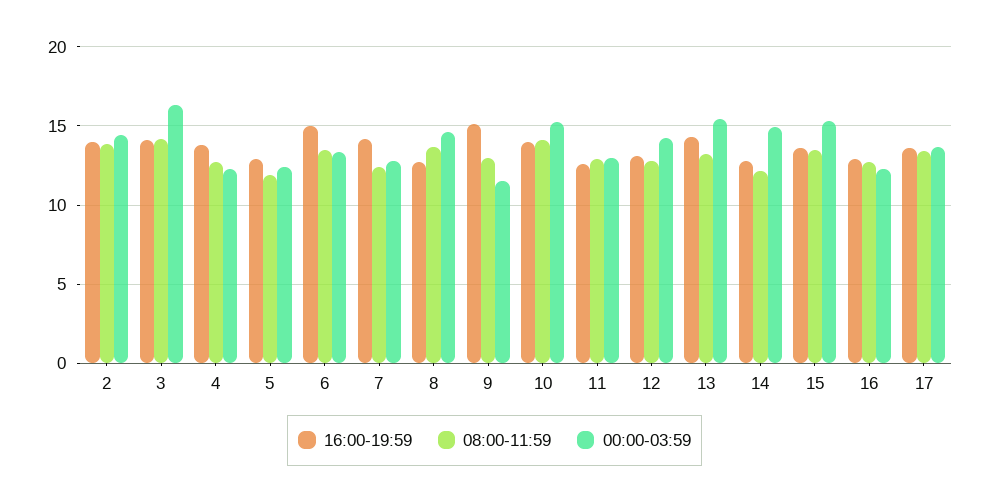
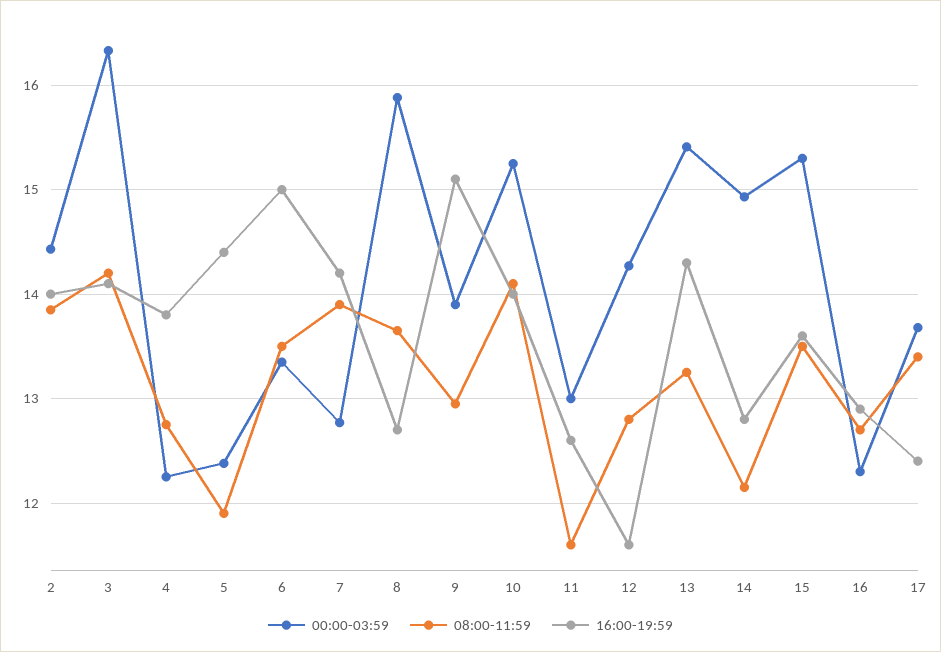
16:00-19:59, 5: 13 -> 14.4
08:00-11:59, 7: 12.5 -> 13.9
00:00-03:59, 8: 14.5 -> 15.9
00:00-03:59, 9: 11.5 -> 13.9
08:00-11:59, 11: 13 -> 11.6
16:00-19:59, 12: 13 -> 11.6
16:00-19:59, 17: 13.5 -> 12.4

